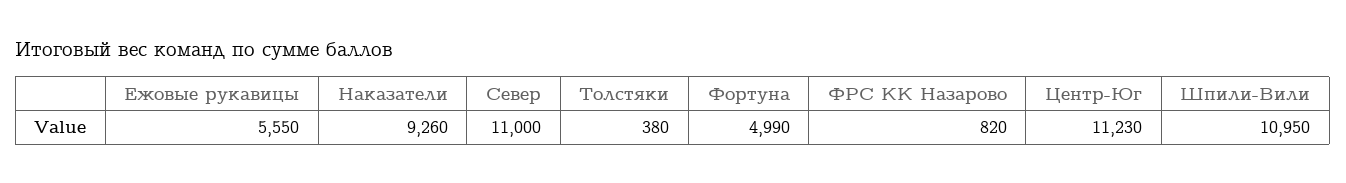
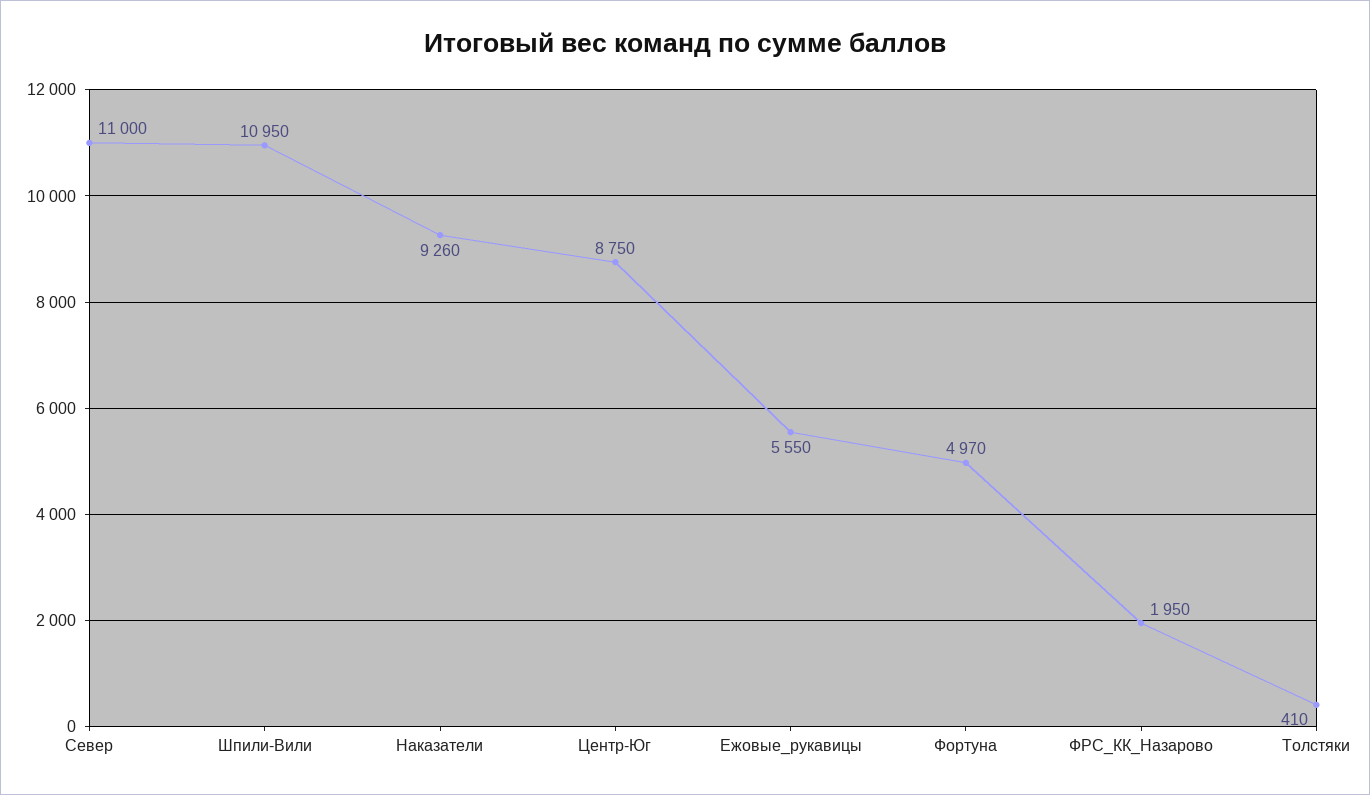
Толстяки: 380 -> 410
Фортуна: 4990 -> 4970
ФРС КК Назарово: 820 -> 1950
Центр-Юг: 11230 -> 8750

